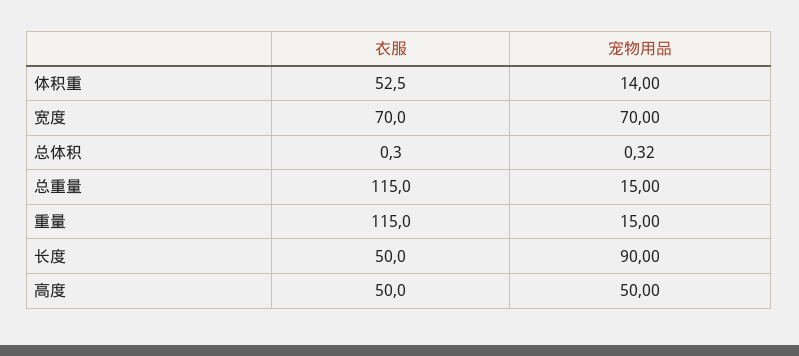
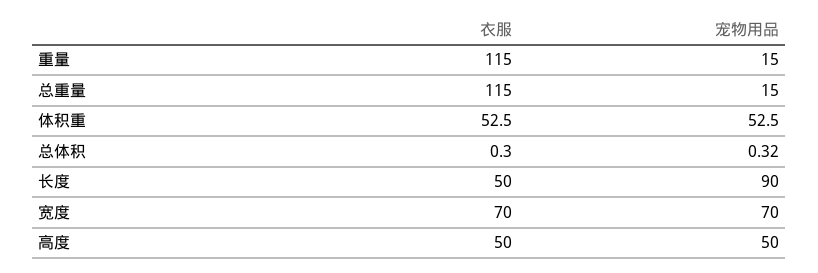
宠物用品, 体积重: 14 -> 52.5

